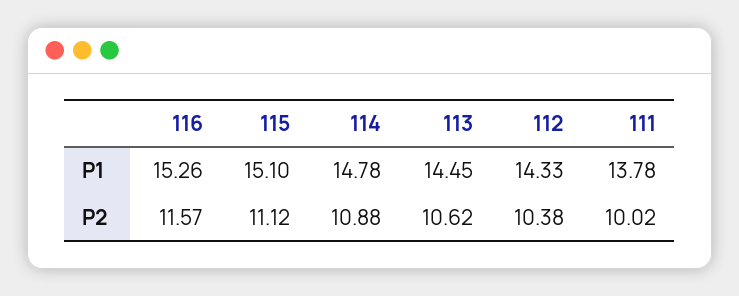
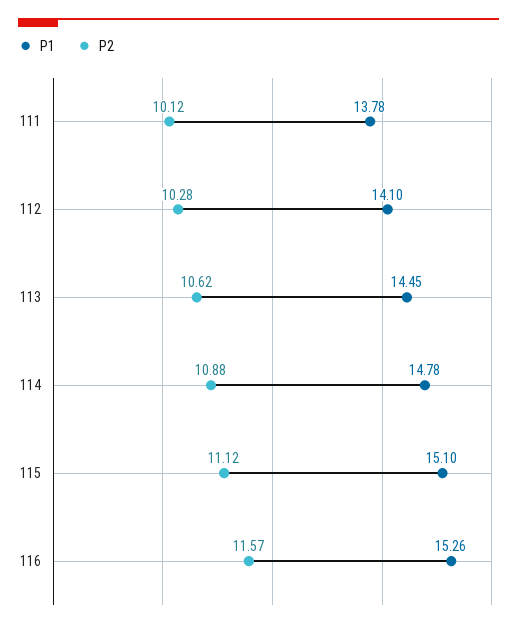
P1, 112: 14.33 -> 14.1
P2, 112: 10.38 -> 10.28
P2, 111: 10.02 -> 10.12

